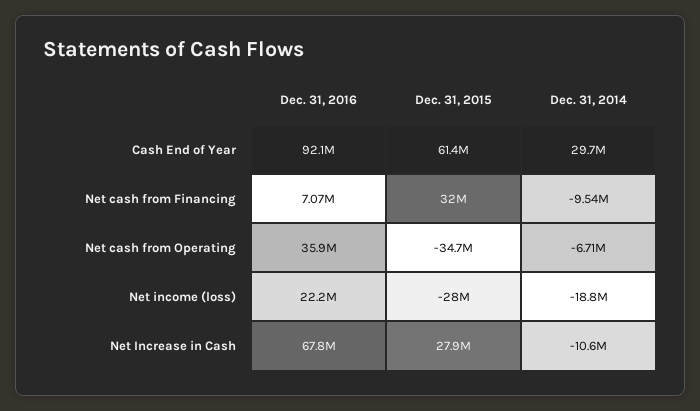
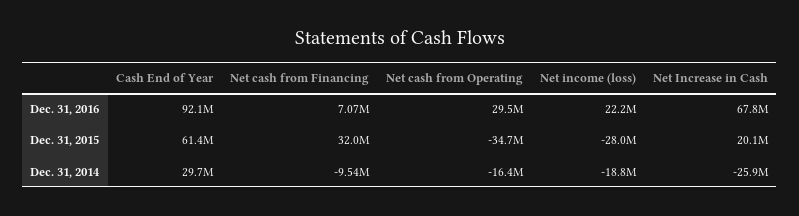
Dec. 31, 2016, Net cash from Operating: 35900000 -> 29500000
Dec. 31, 2014, Net cash from Operating: -6710000 -> -16400000
Dec. 31, 2015, Net Increase in Cash: 27900000 -> 20100000
Dec. 31, 2014, Net Increase in Cash: -10600000 -> -25900000

